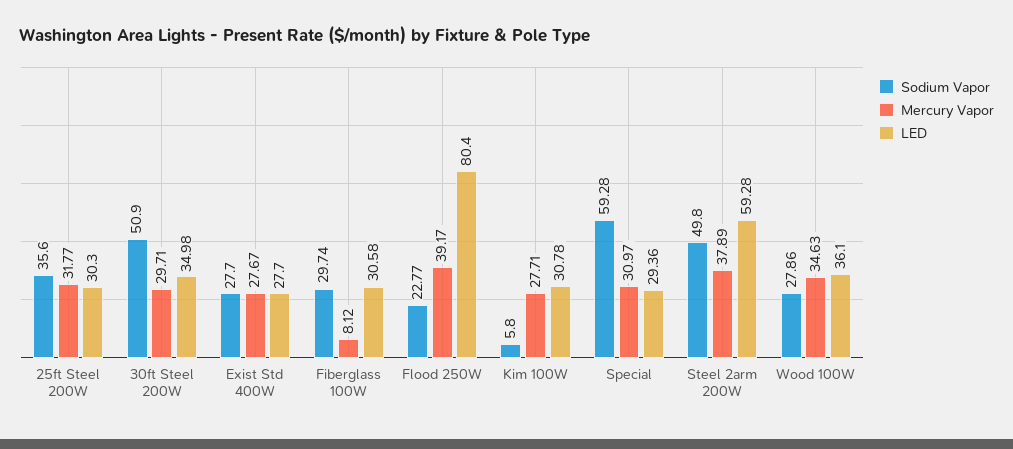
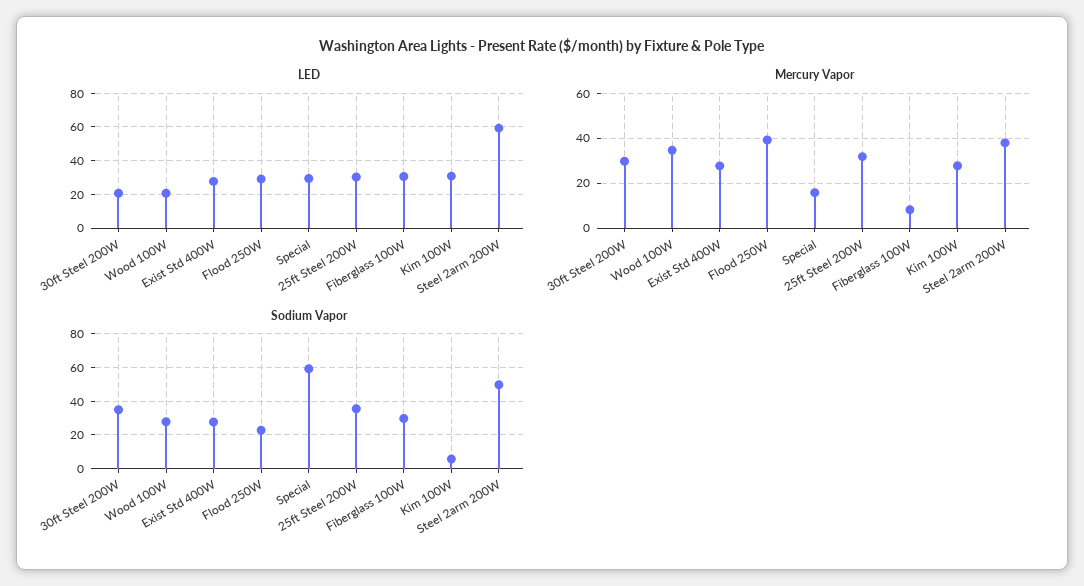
Sodium Vapor, 30ft Steel 200W: 50.9 -> 35
LED, 30ft Steel 200W: 34.98 -> 20
LED, Flood 250W: 80.4 -> 30
Mercury Vapor, Special: 30.97 -> 15
LED, Wood 100W: 36.1 -> 20

